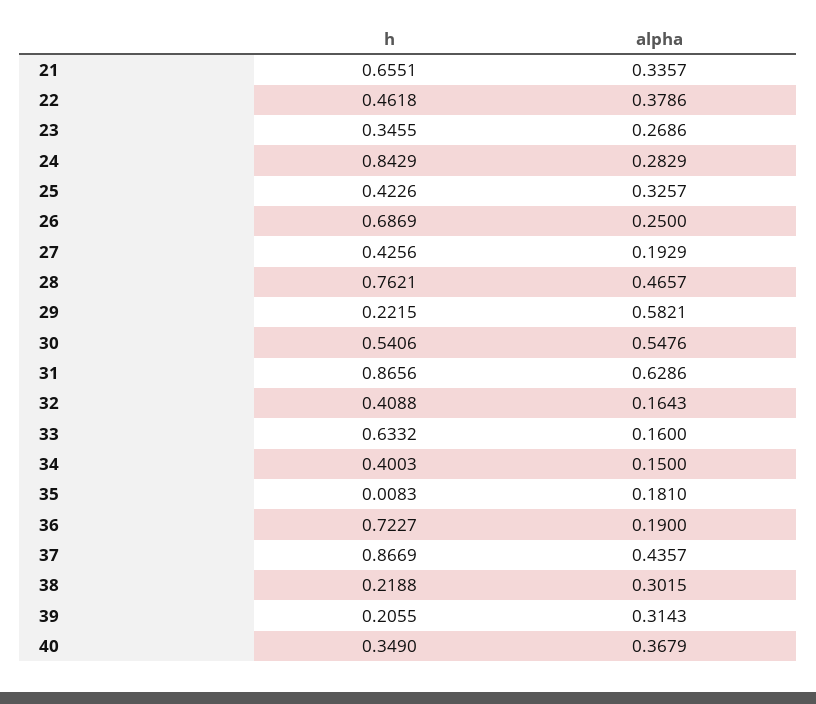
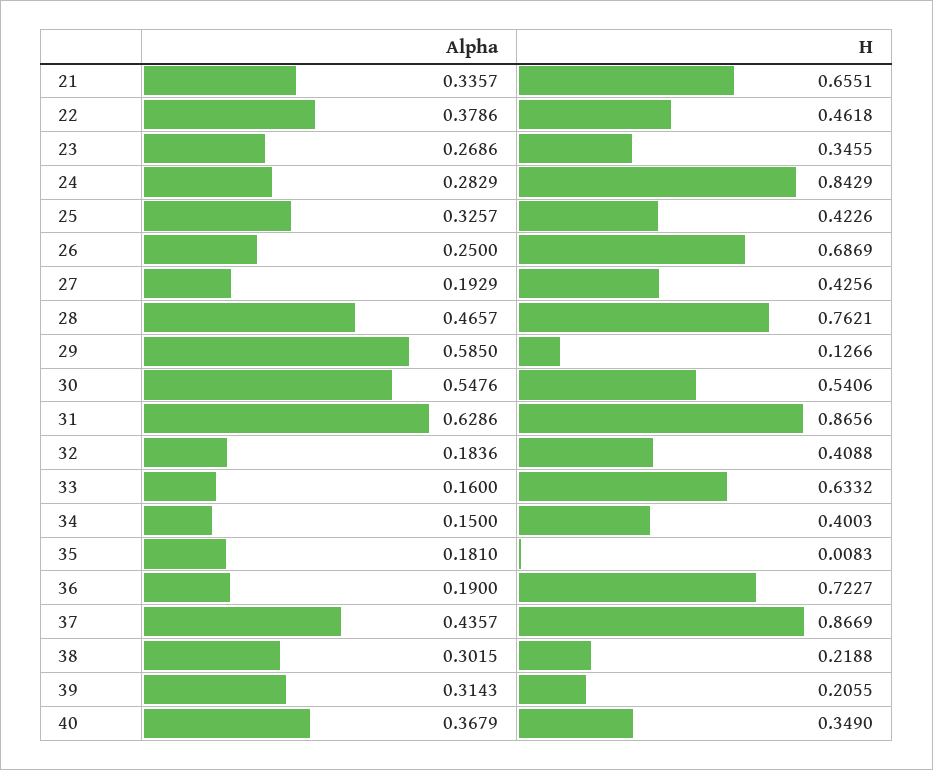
h, 29: 0.2215 -> 0.1266
alpha, 29: 0.5821 -> 0.585
alpha, 32: 0.1643 -> 0.1836

